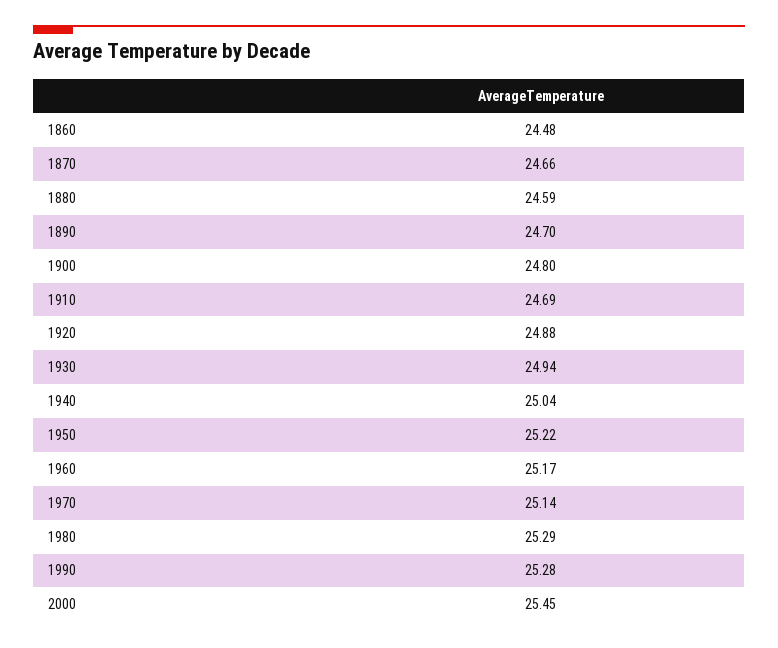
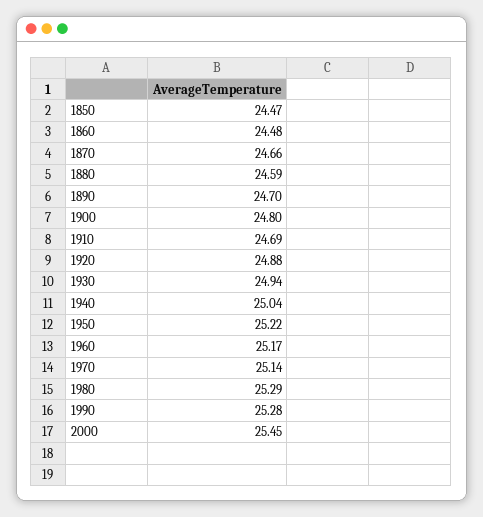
1850: none -> 24.47

